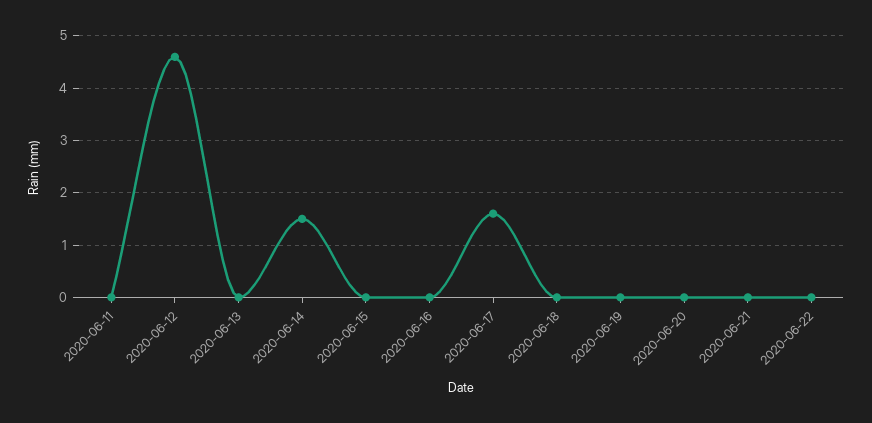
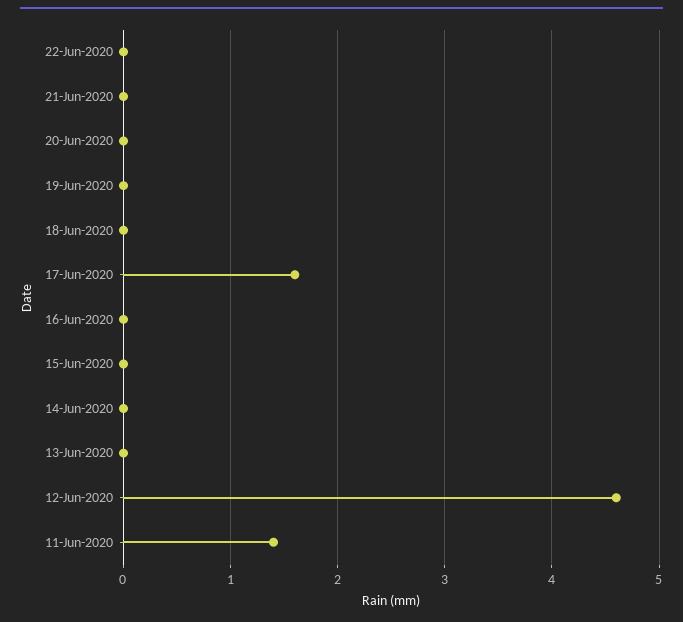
2020-06-11: 0 -> 1.4
2020-06-14: 1.5 -> 0

